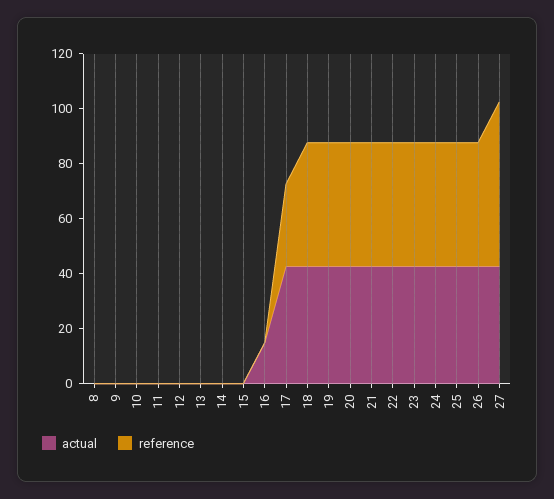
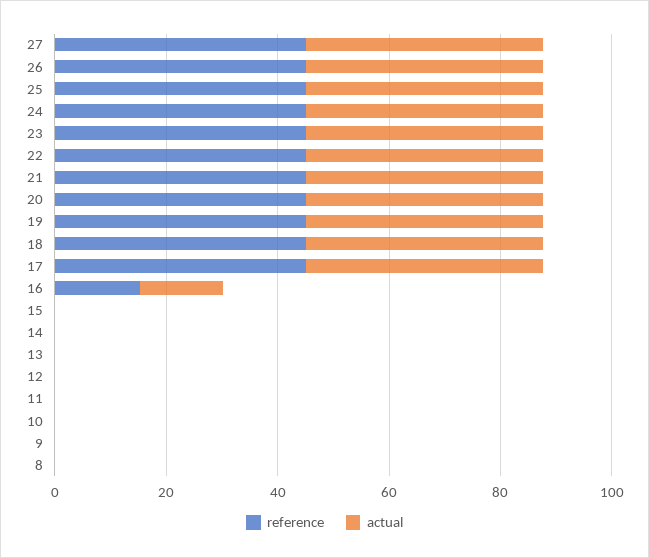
reference, 16: 0 -> 15
reference, 17: 30 -> 45
reference, 27: 60 -> 45

